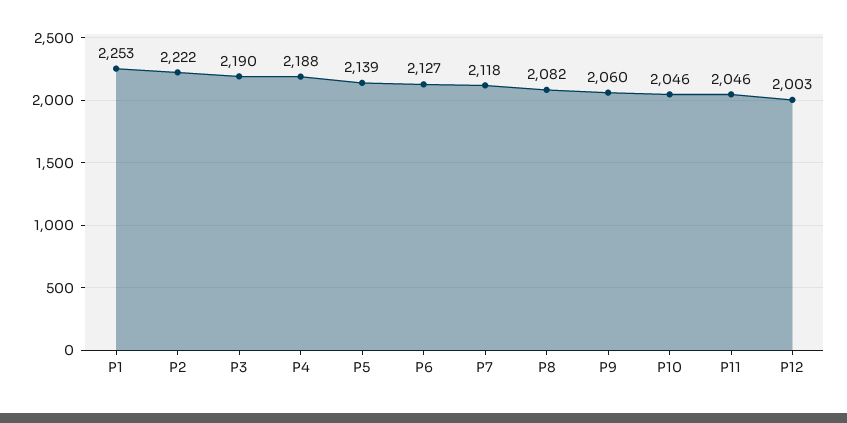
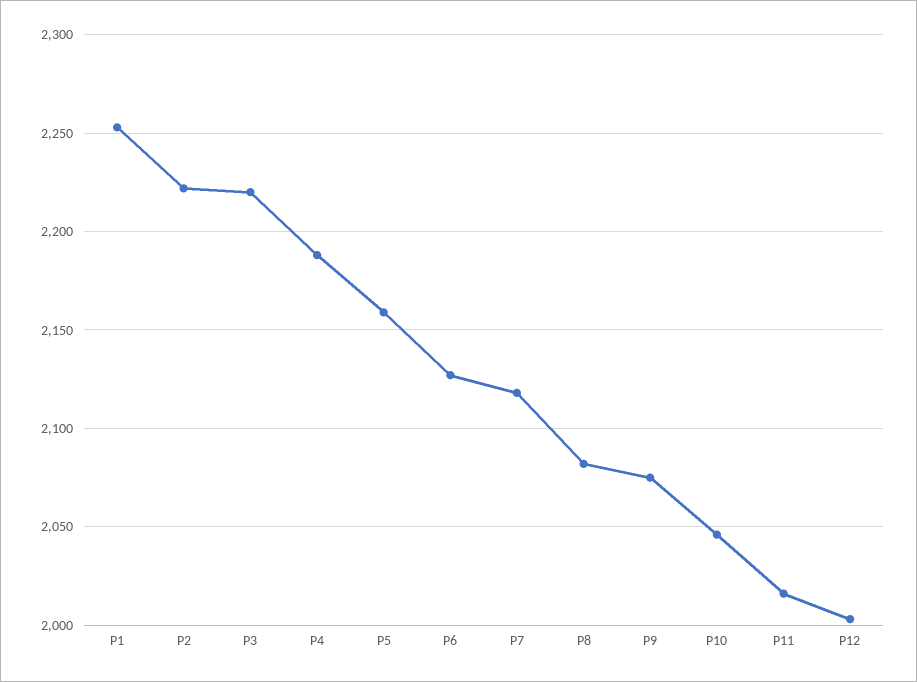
P3: 2190 -> 2220
P5: 2139 -> 2160
P9: 2060 -> 2075
P11: 2046 -> 2015

